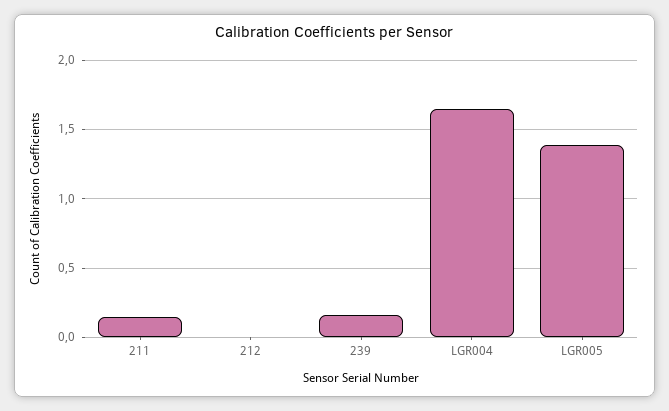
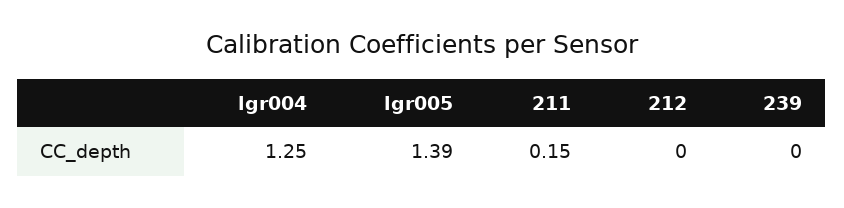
239: 0.15 -> 0
LGR004: 1.65 -> 1.25

